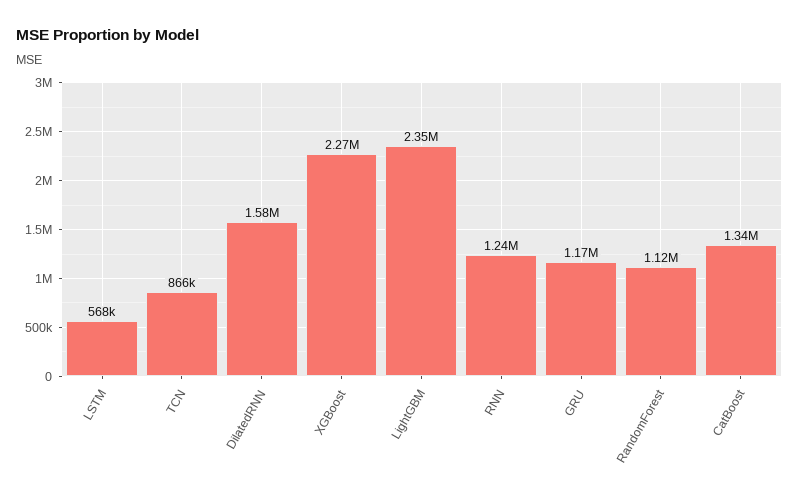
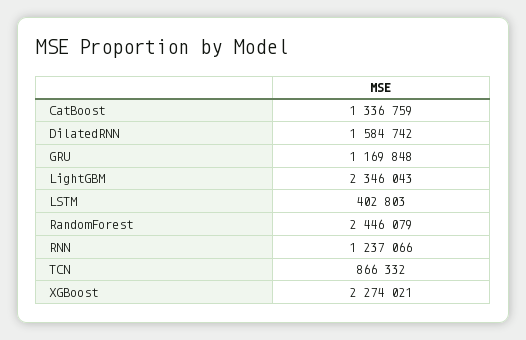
LSTM: 568000 -> 402803
RandomForest: 1120000 -> 2446079

